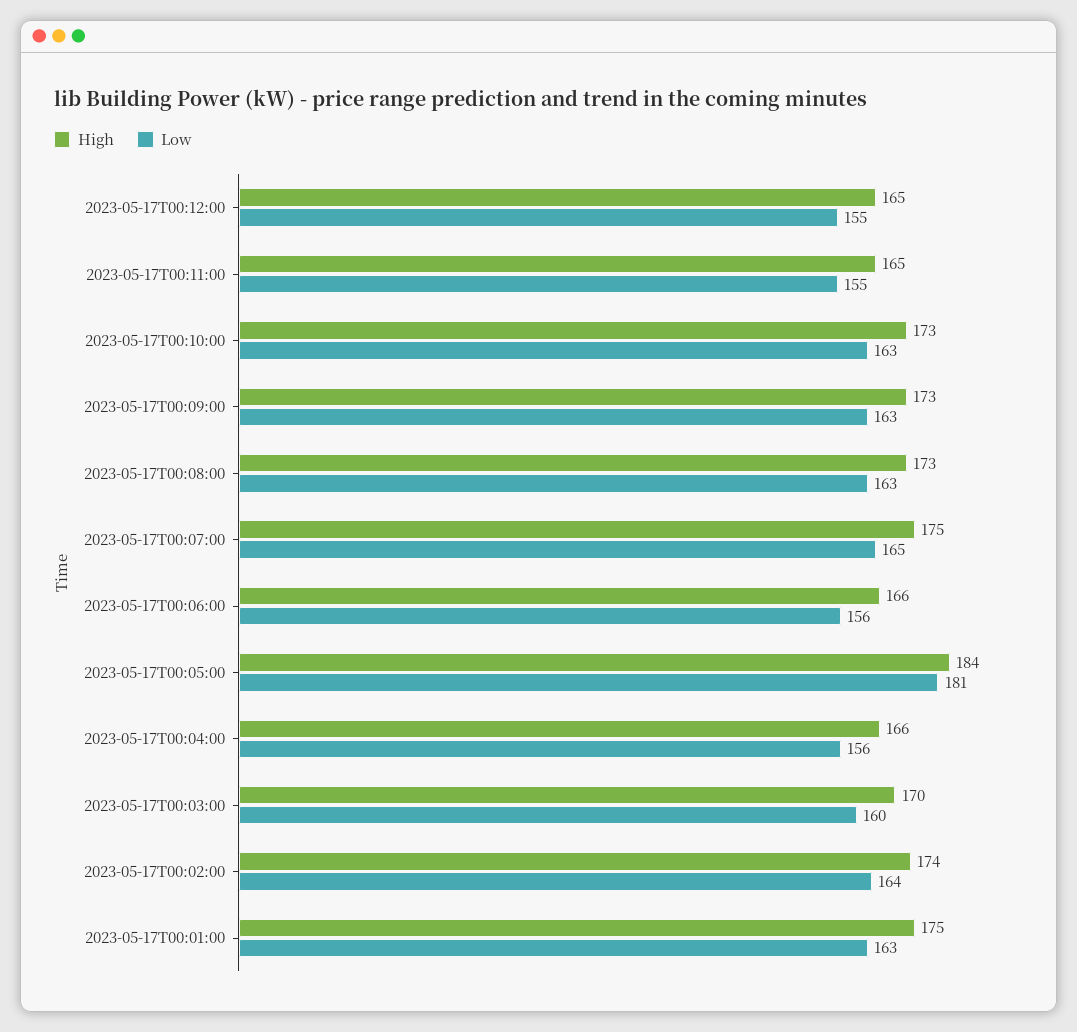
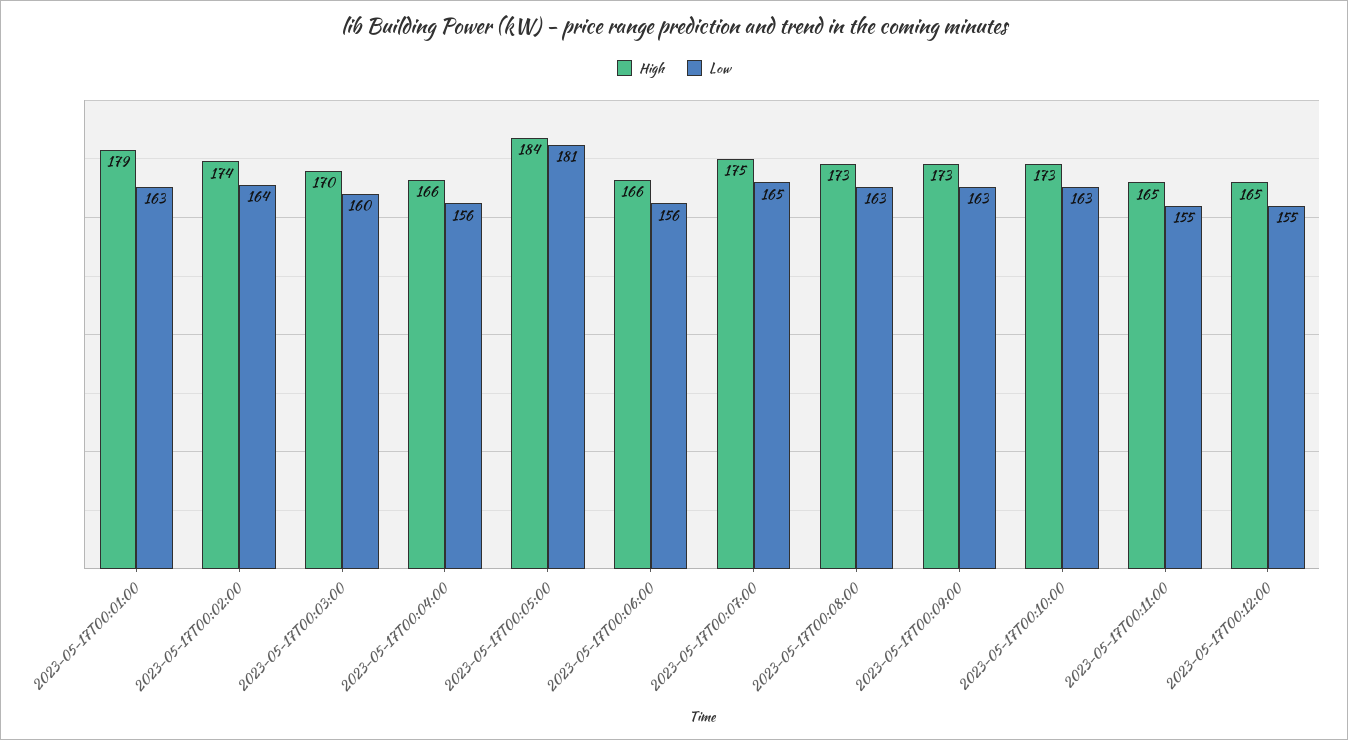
High, 2023-05-17T00:01:00: 175 -> 179

